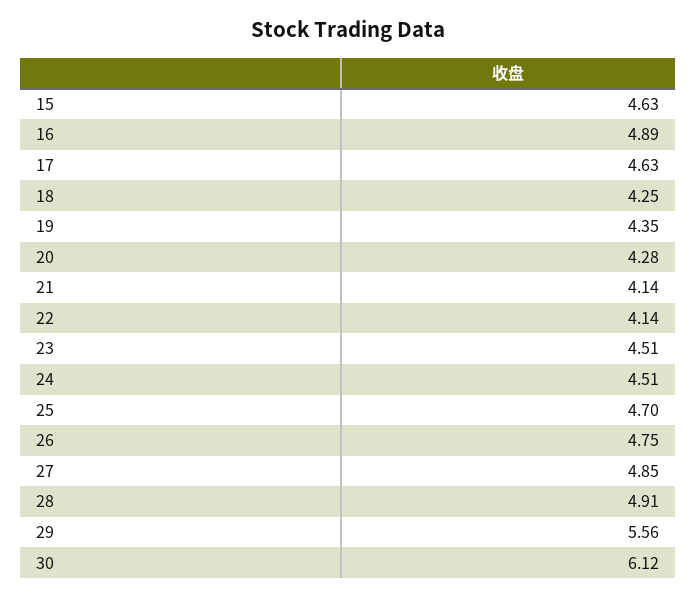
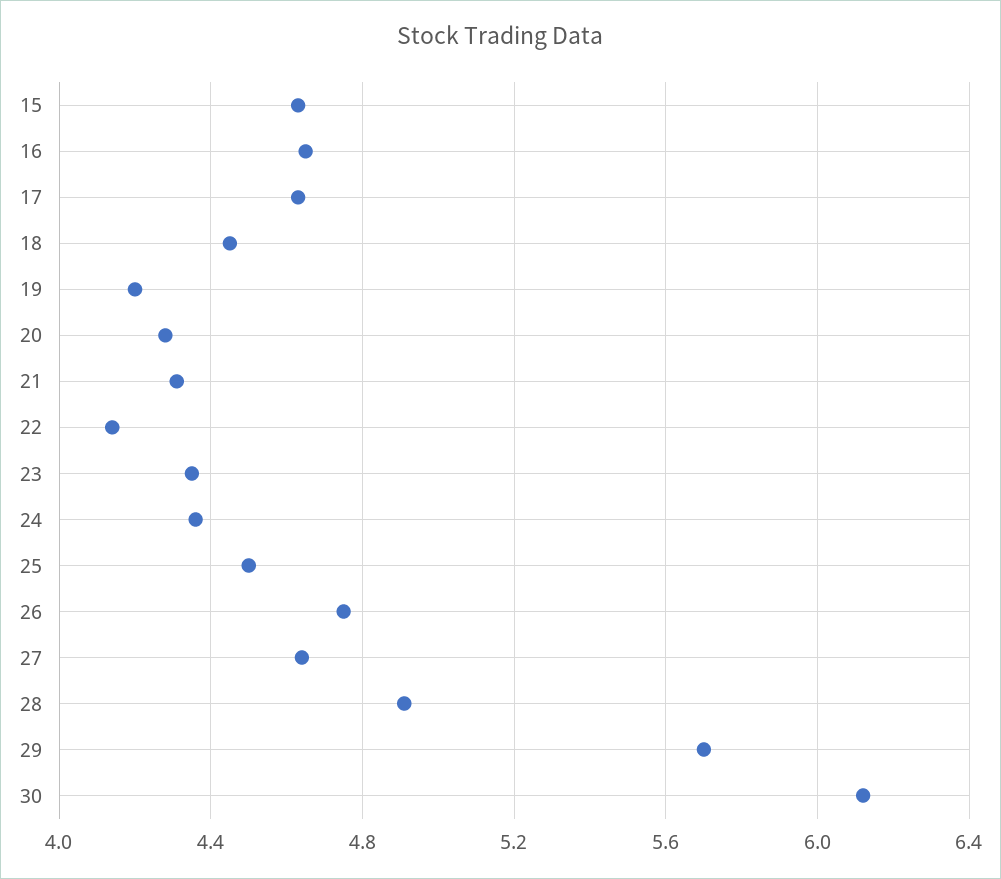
16: 4.89 -> 4.65
18: 4.25 -> 4.45
19: 4.35 -> 4.2
21: 4.14 -> 4.3
23: 4.51 -> 4.35
24: 4.51 -> 4.35
25: 4.7 -> 4.5
27: 4.85 -> 4.65
29: 5.56 -> 5.7

